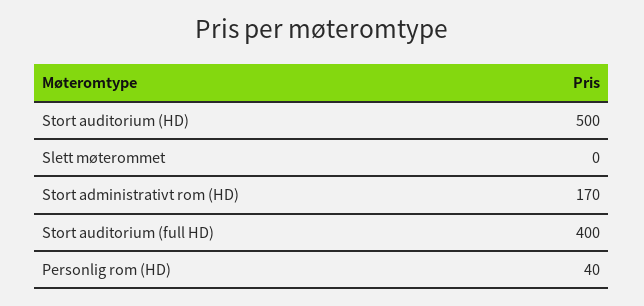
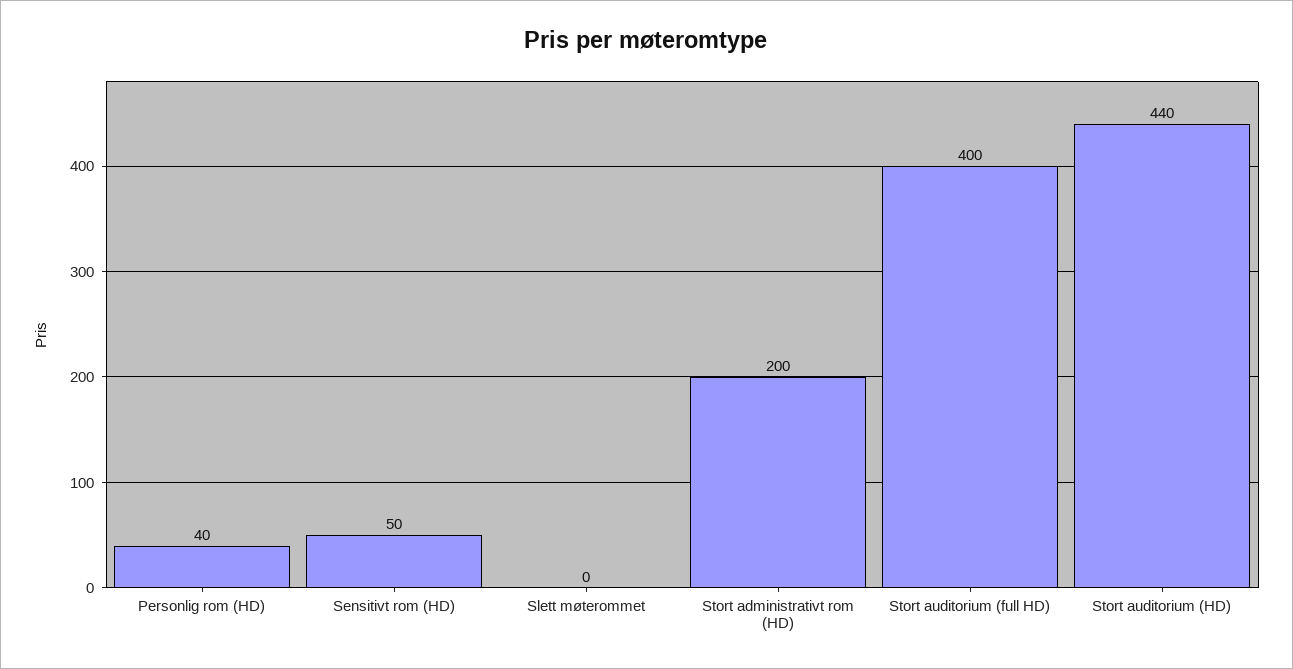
Stort auditorium (HD): 500 -> 440
Stort administrativt rom (HD): 170 -> 200
Sensitivt rom (HD): none -> 50

